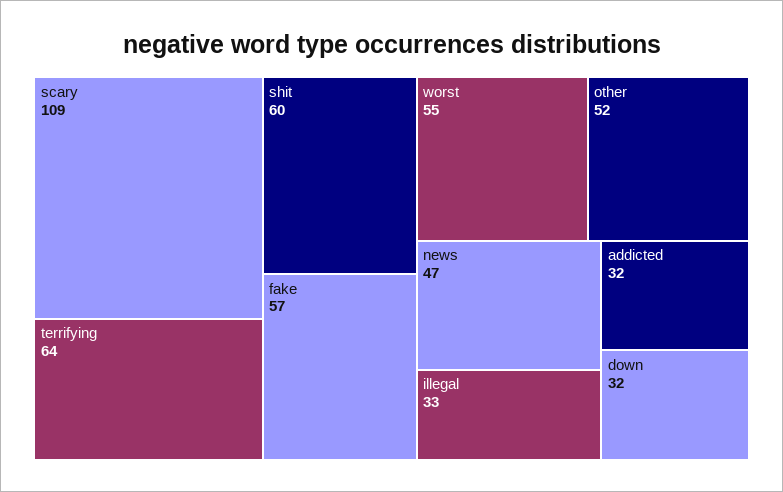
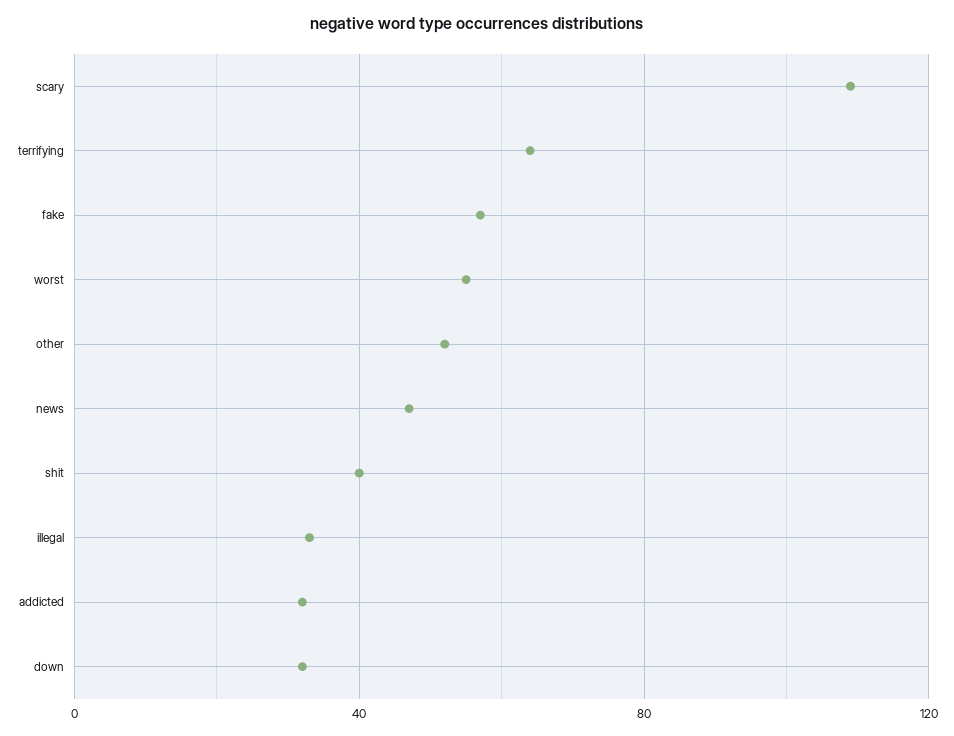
shit: 60 -> 40

